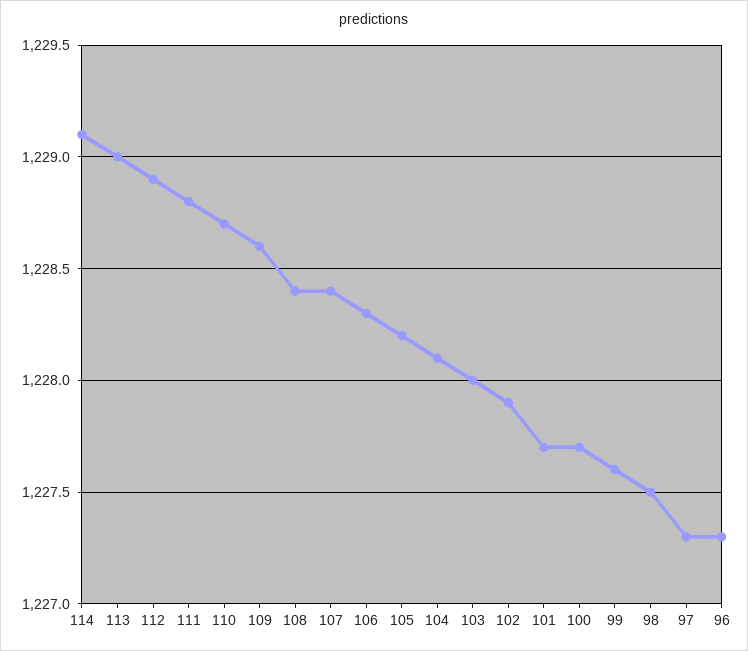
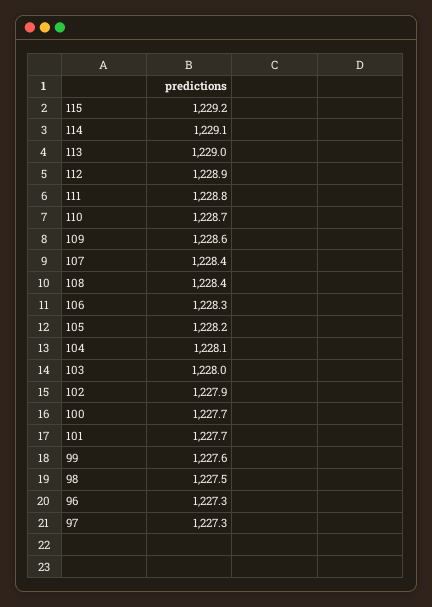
115: none -> 1229.2

